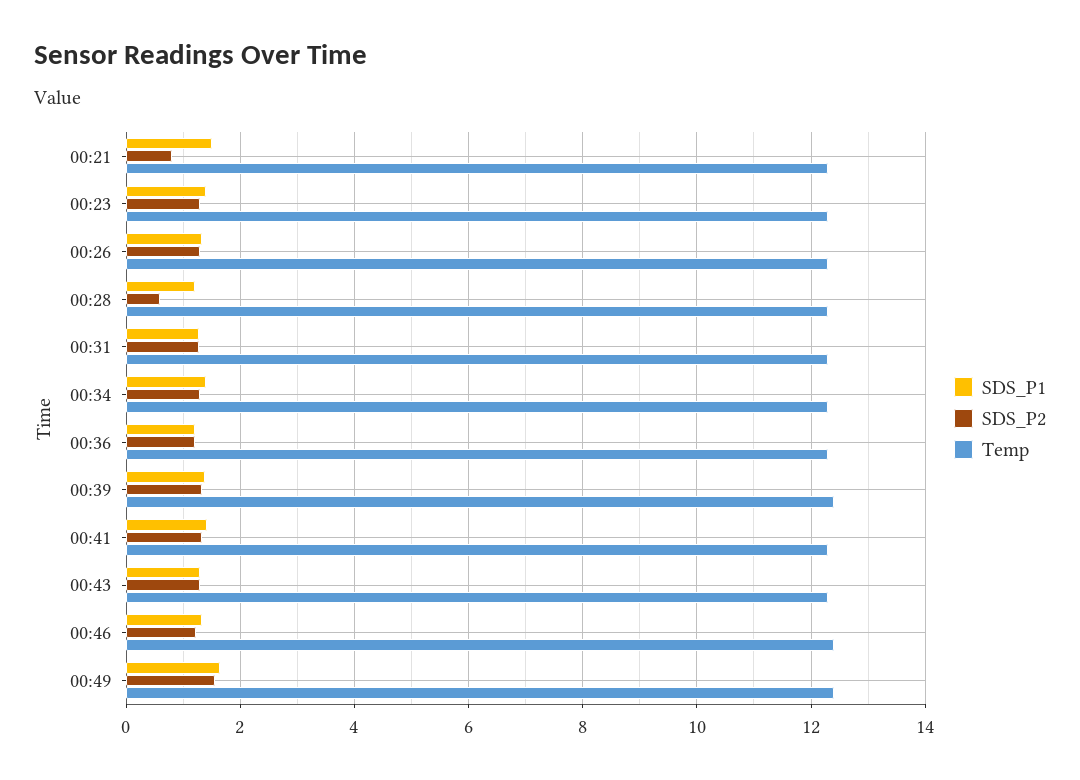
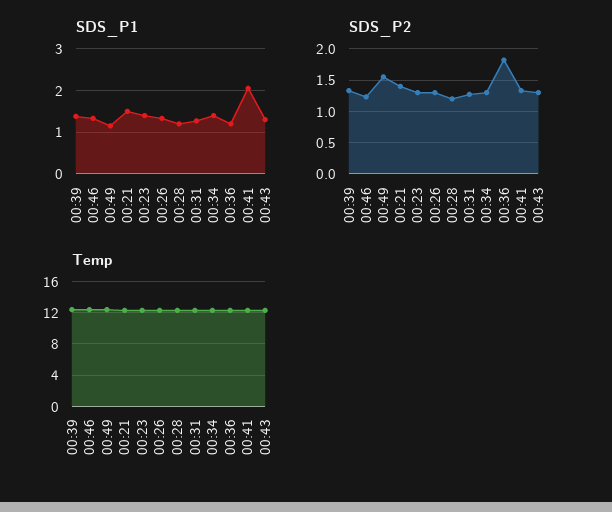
SDS_P2, 00:21: 0.8 -> 1.4
SDS_P2, 00:28: 0.6 -> 1.2
SDS_P2, 00:36: 1.2 -> 1.8
SDS_P1, 00:41: 1.4 -> 2
SDS_P1, 00:49: 1.6 -> 1.2

